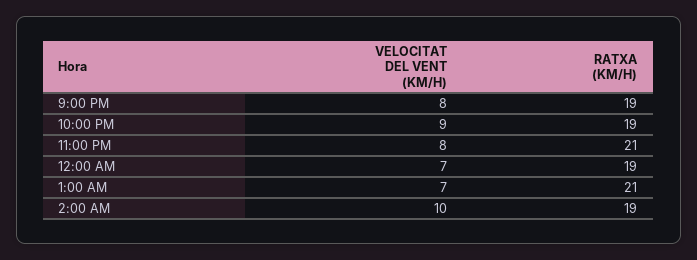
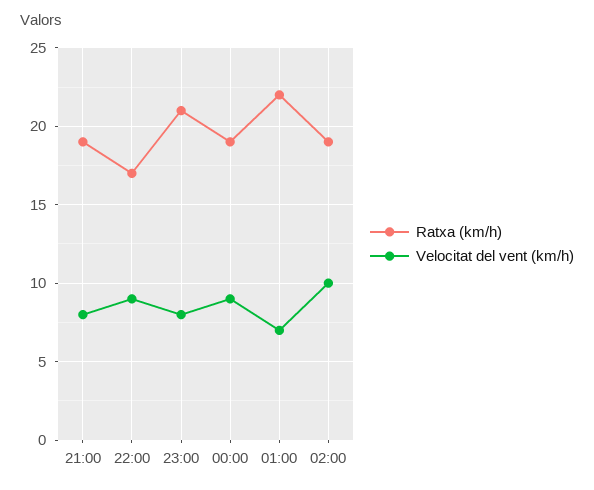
RATXA (KM/H), 10:00 PM: 19 -> 17
VELOCITAT DEL VENT (KM/H), 12:00 AM: 7 -> 9
RATXA (KM/H), 1:00 AM: 21 -> 22

